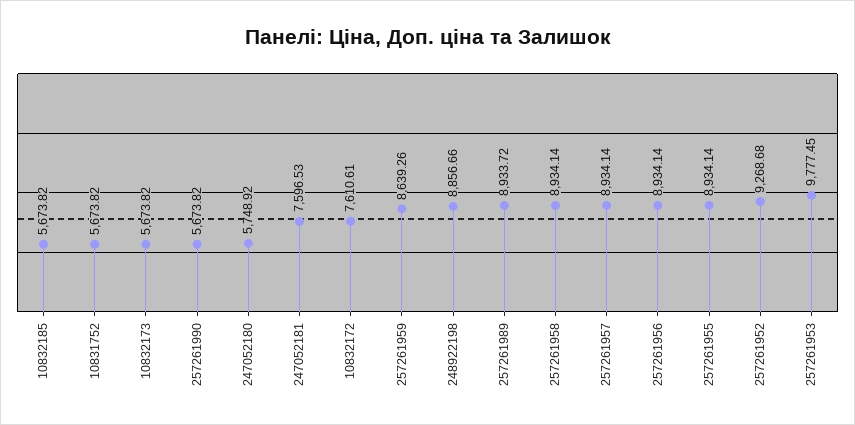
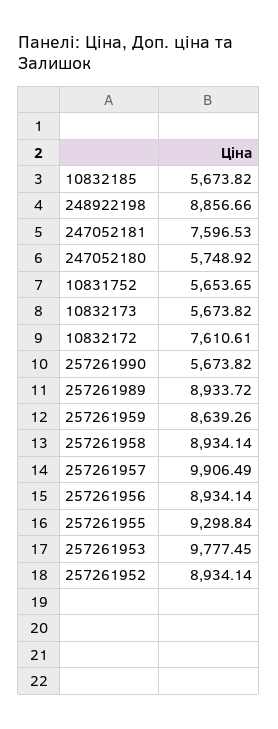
10831752: 5673.82 -> 5653.65
257261957: 8934.14 -> 9906.49
257261955: 8934.14 -> 9298.84
257261952: 9268.68 -> 8934.14

